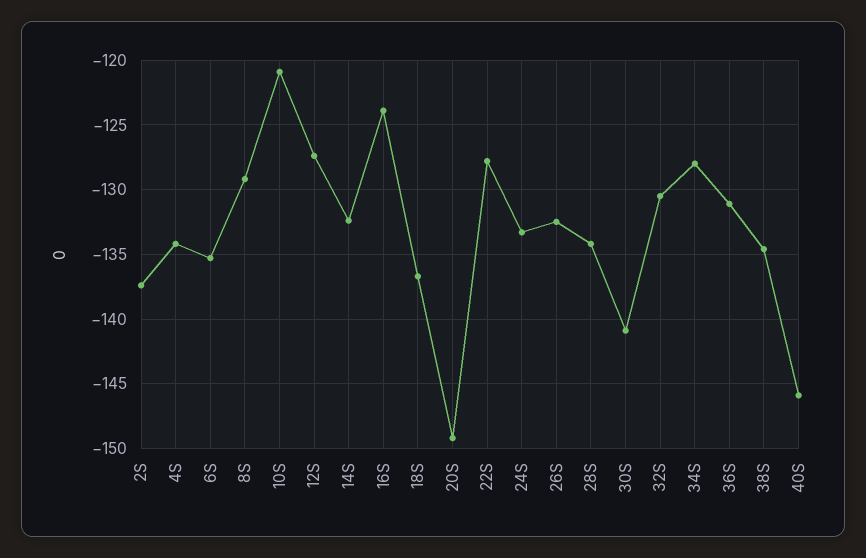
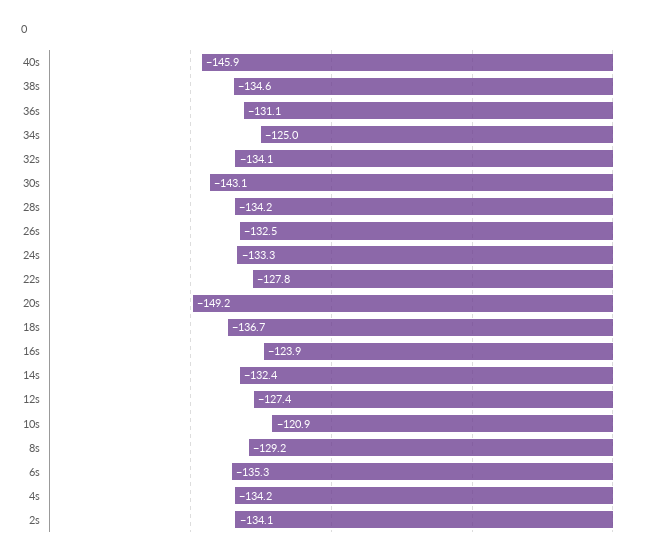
2S: -137.5 -> -134.1
30S: -141 -> -143.1
32S: -130.5 -> -134.1
34S: -128 -> -125

